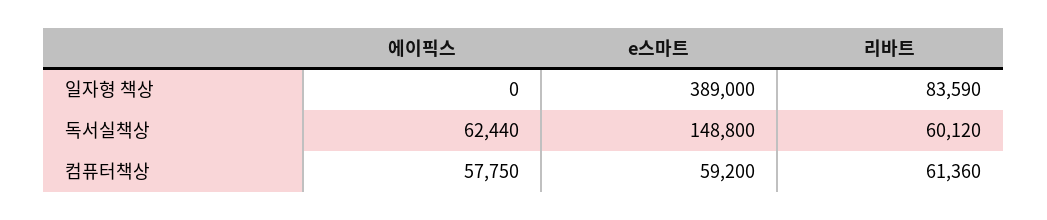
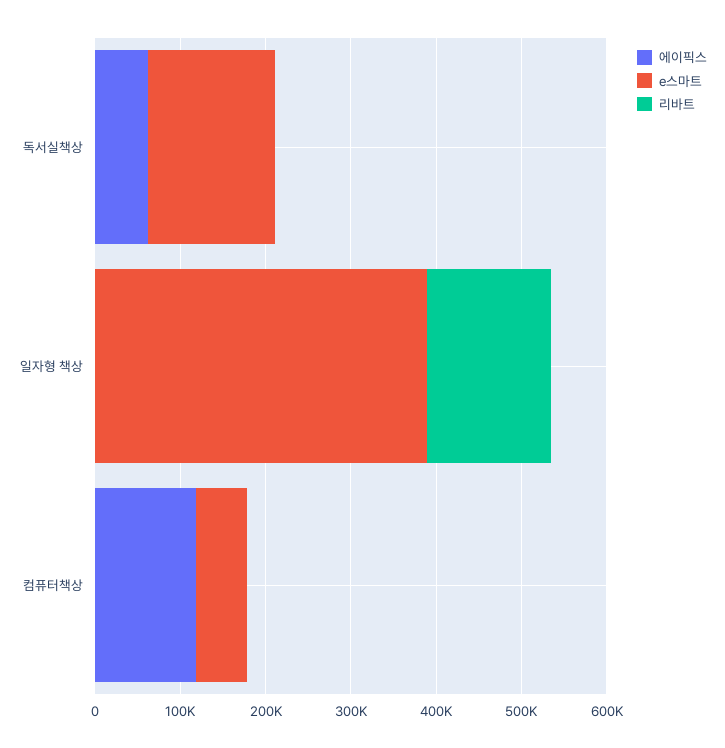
리바트, 일자형 책상: 83590 -> 140000
리바트, 독서실책상: 60120 -> 0
에이픽스, 컴퓨터책상: 57750 -> 120000
리바트, 컴퓨터책상: 61360 -> 0

